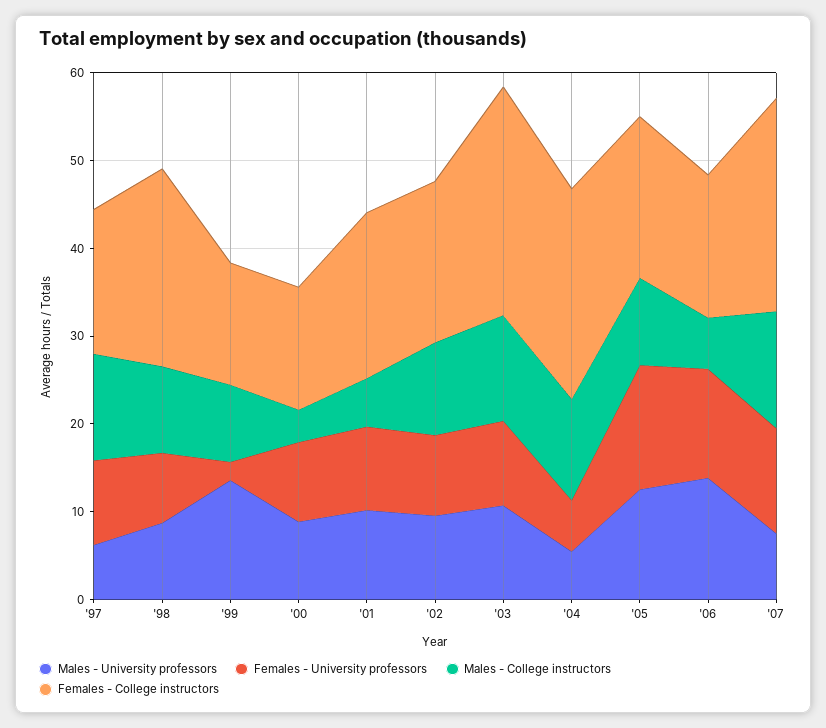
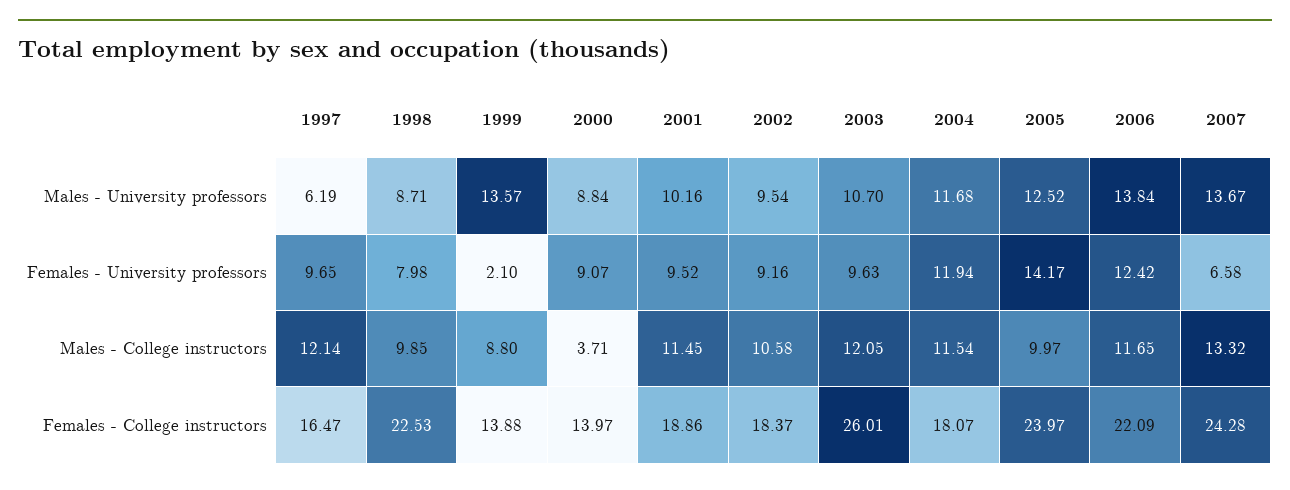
Males - College instructors, '01: 6 -> 11.45
Males - University professors, '04: 6 -> 11.68
Females - University professors, '04: 6 -> 11.94
Females - College instructors, '04: 24 -> 18.07
Females - College instructors, '05: 18 -> 23.97
Males - College instructors, '06: 6 -> 11.65
Females - College instructors, '06: 16 -> 22.09
Males - University professors, '07: 8 -> 13.67
Females - University professors, '07: 12 -> 6.58

